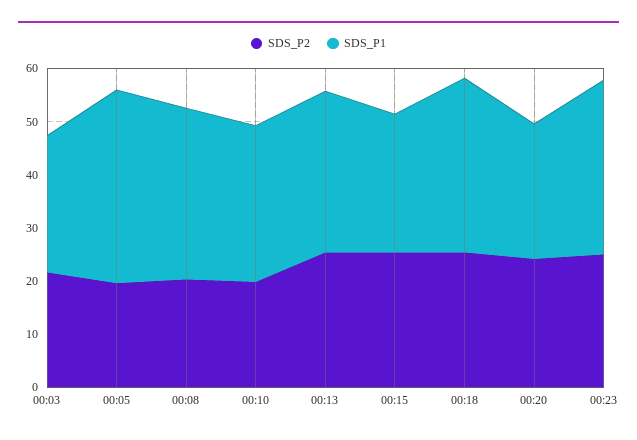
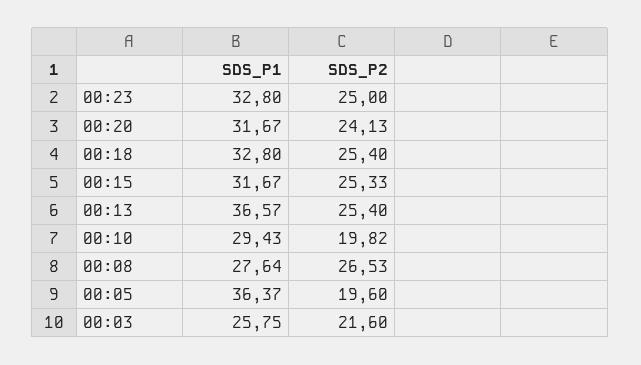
SDS_P2, 00:08: 20 -> 26.53
SDS_P1, 00:08: 32 -> 27.64
SDS_P1, 00:13: 30 -> 36.57
SDS_P1, 00:15: 26 -> 31.67
SDS_P1, 00:20: 26 -> 31.67

